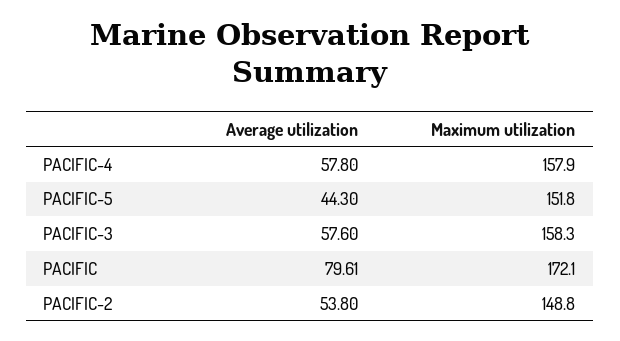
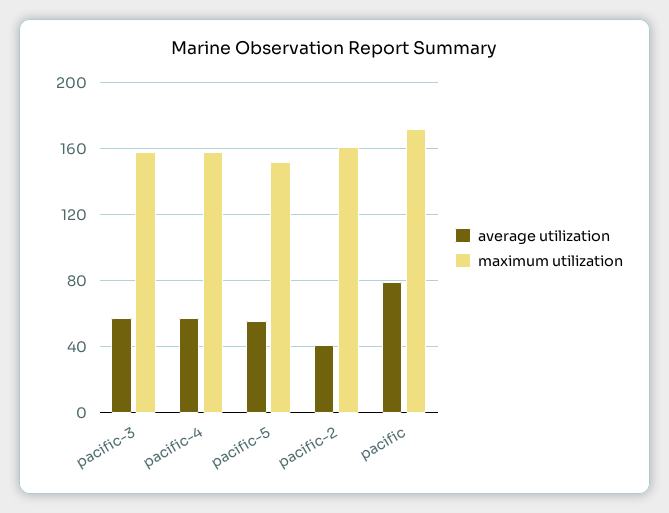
Average utilization, PACIFIC-5: 44.3 -> 55
Average utilization, PACIFIC-2: 53.8 -> 40
Maximum utilization, PACIFIC-2: 148.8 -> 160

